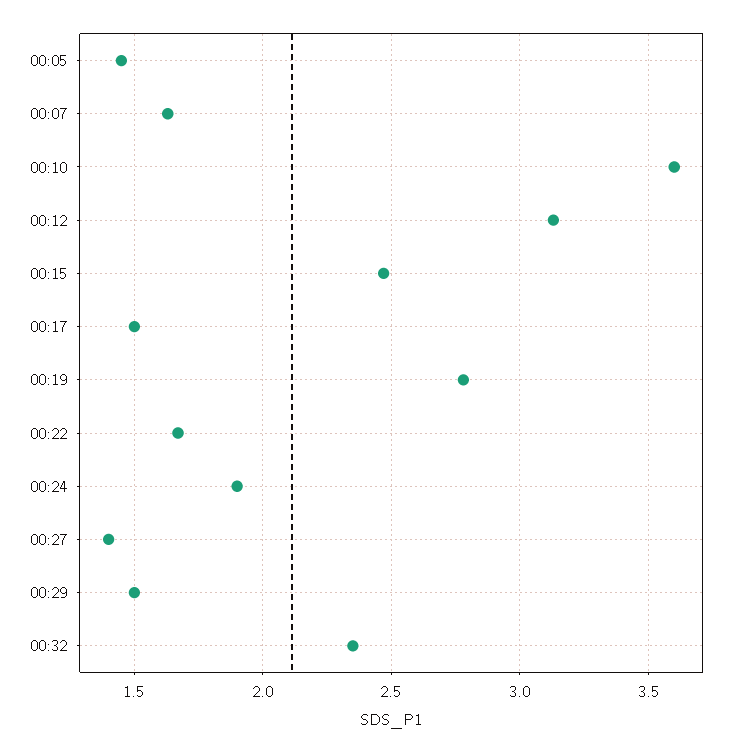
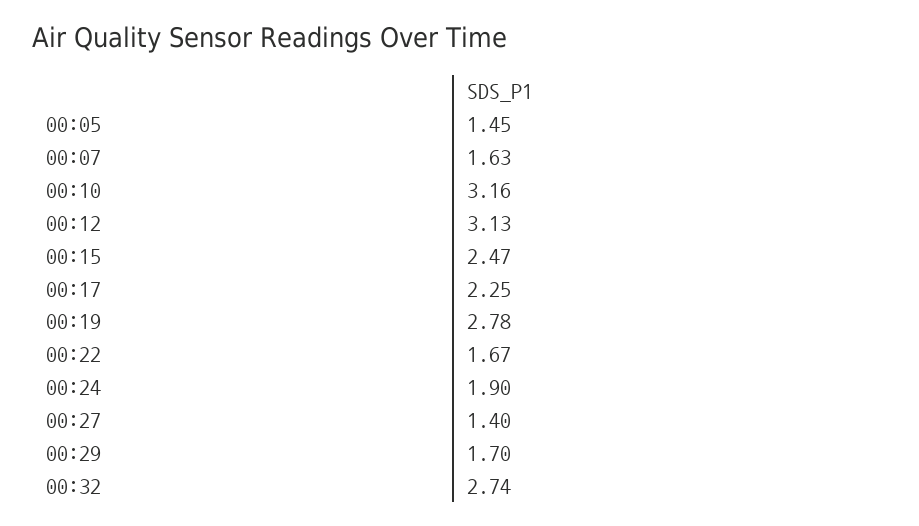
00:10: 3.6 -> 3.16
00:17: 1.5 -> 2.25
00:29: 1.5 -> 1.7
00:32: 2.35 -> 2.74

